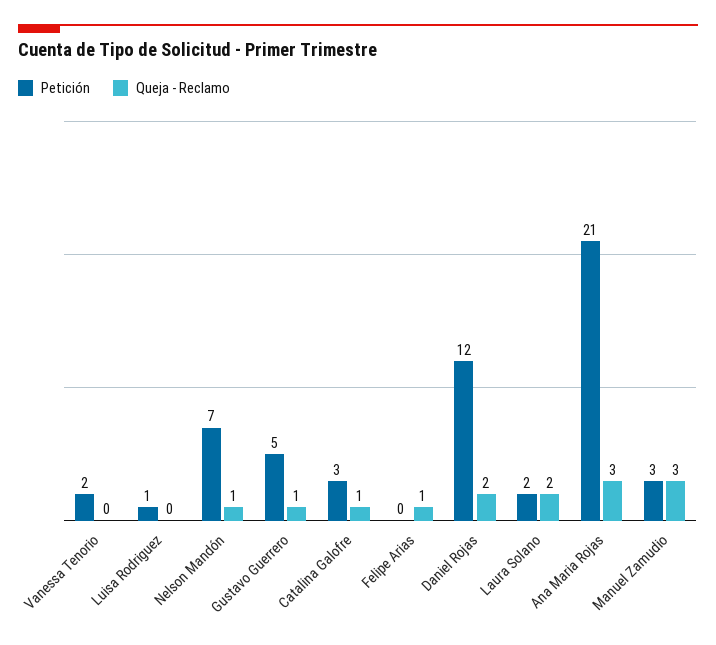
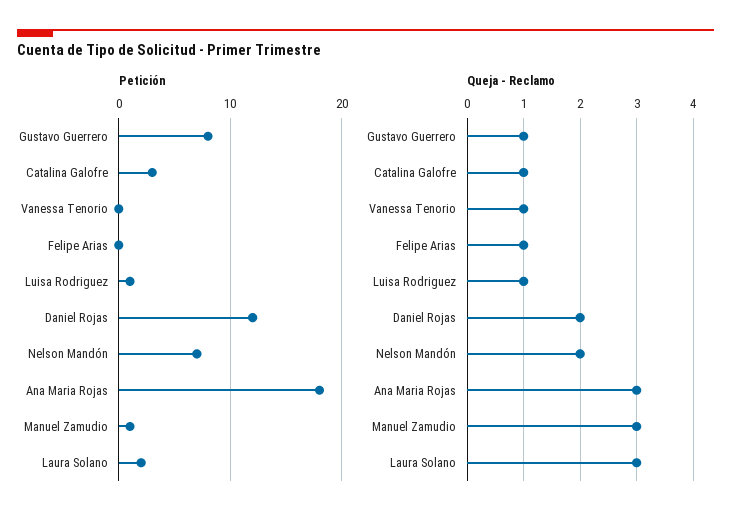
Petición, Vanessa Tenorio: 2 -> 0
Queja - Reclamo, Vanessa Tenorio: 0 -> 1
Queja - Reclamo, Luisa Rodriguez: 0 -> 1
Queja - Reclamo, Nelson Mandón: 1 -> 2
Petición, Gustavo Guerrero: 5 -> 8
Queja - Reclamo, Laura Solano: 2 -> 3
Petición, Ana Maria Rojas: 21 -> 18
Petición, Manuel Zamudio: 3 -> 1

